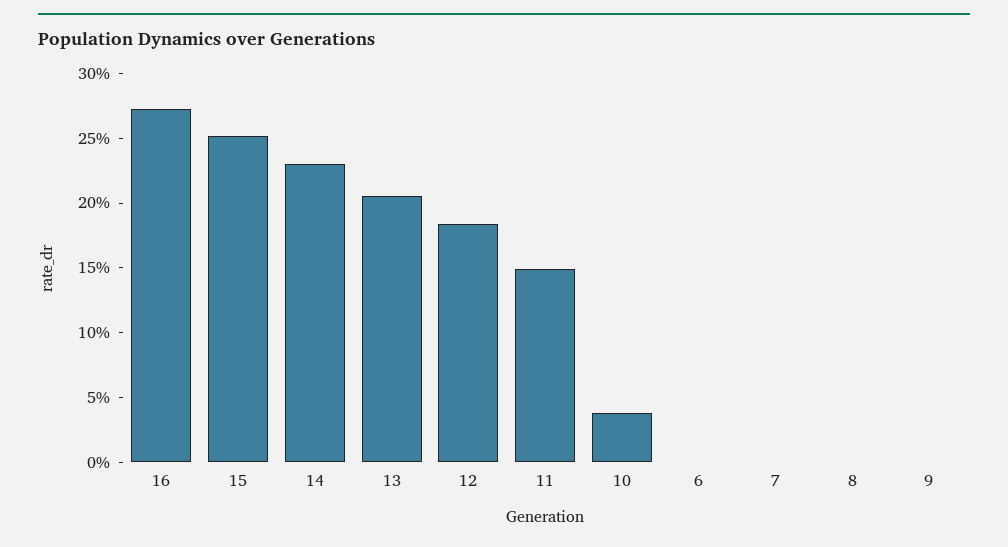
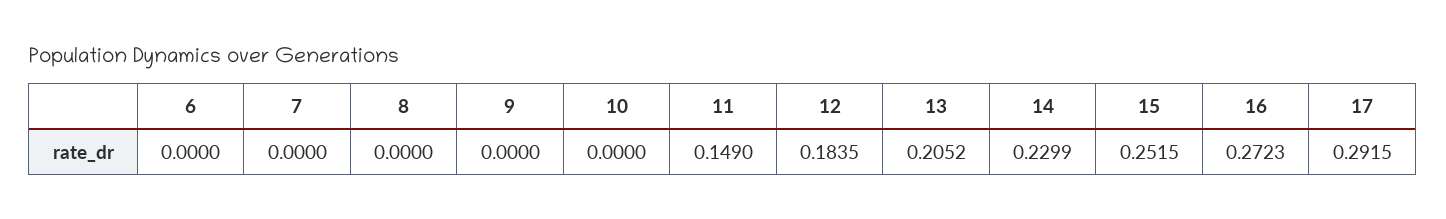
10: 0.04 -> 0
17: none -> 0.2915

